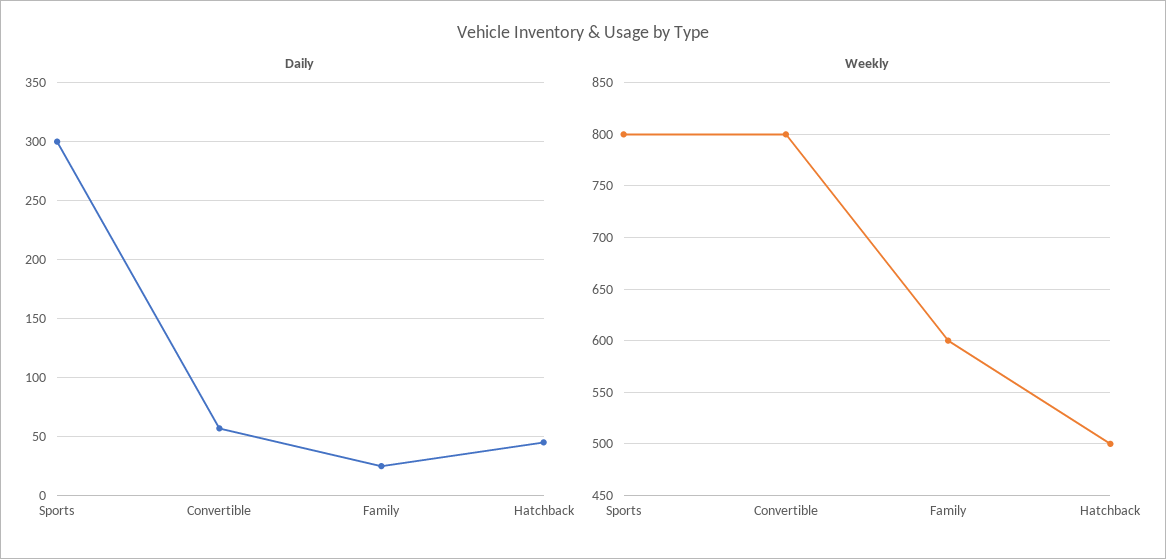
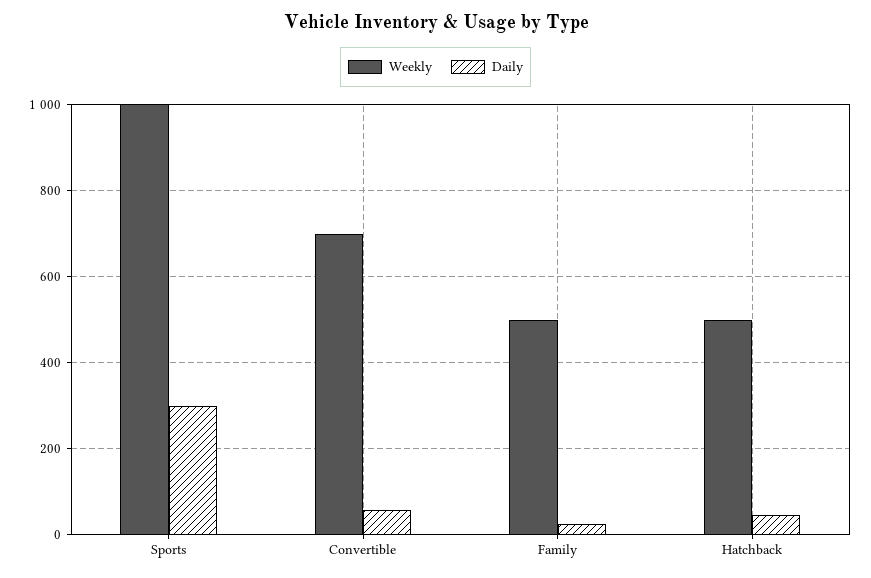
Weekly, Sports: 800 -> 1000
Weekly, Convertible: 800 -> 700
Weekly, Family: 600 -> 500

